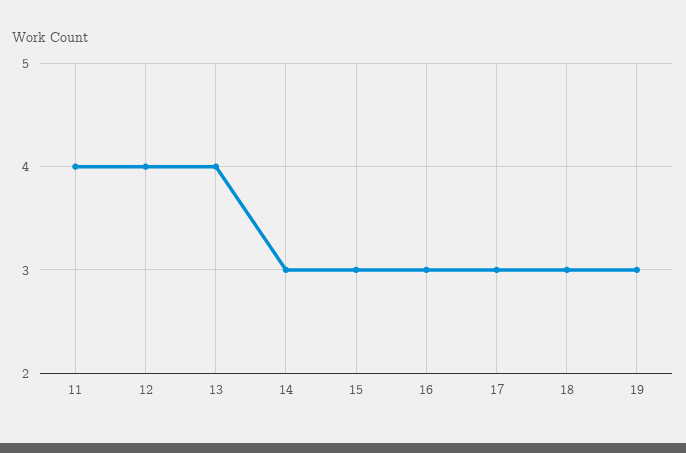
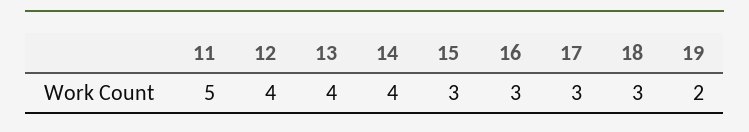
11: 4 -> 5
14: 3 -> 4
19: 3 -> 2

